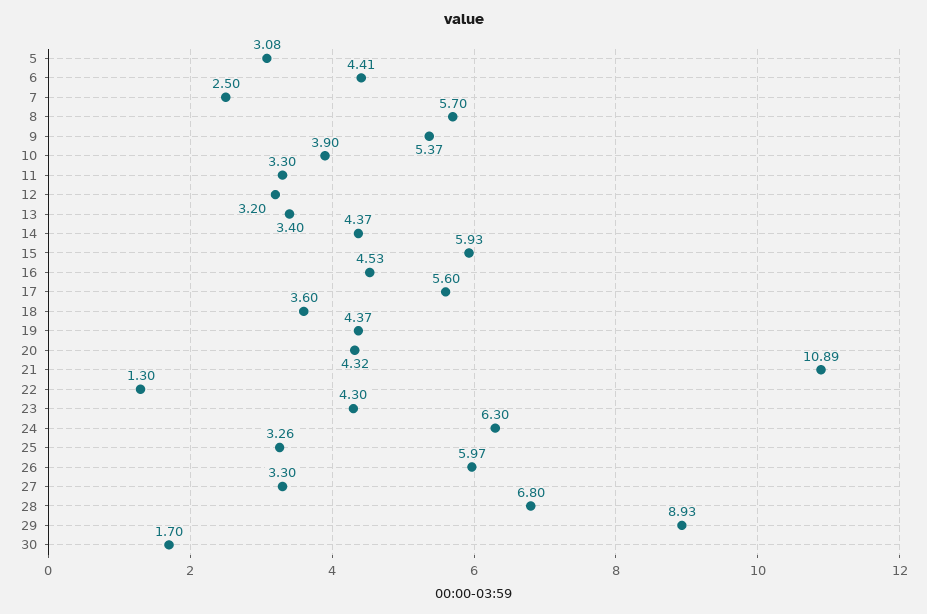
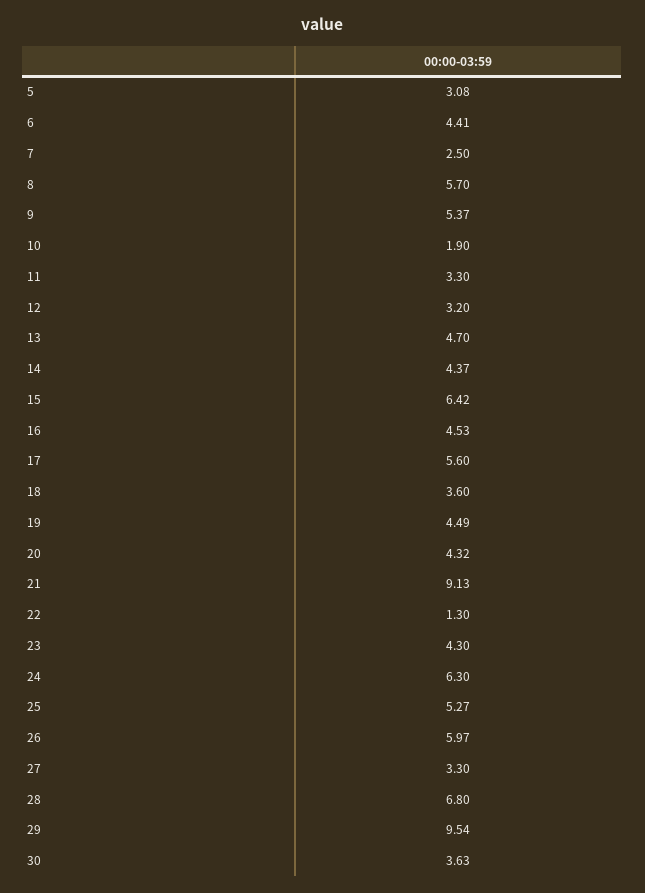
10: 3.9 -> 1.9
13: 3.4 -> 4.7
15: 5.93 -> 6.42
19: 4.37 -> 4.49
21: 10.89 -> 9.13
25: 3.26 -> 5.27
29: 8.93 -> 9.54
30: 1.7 -> 3.63

